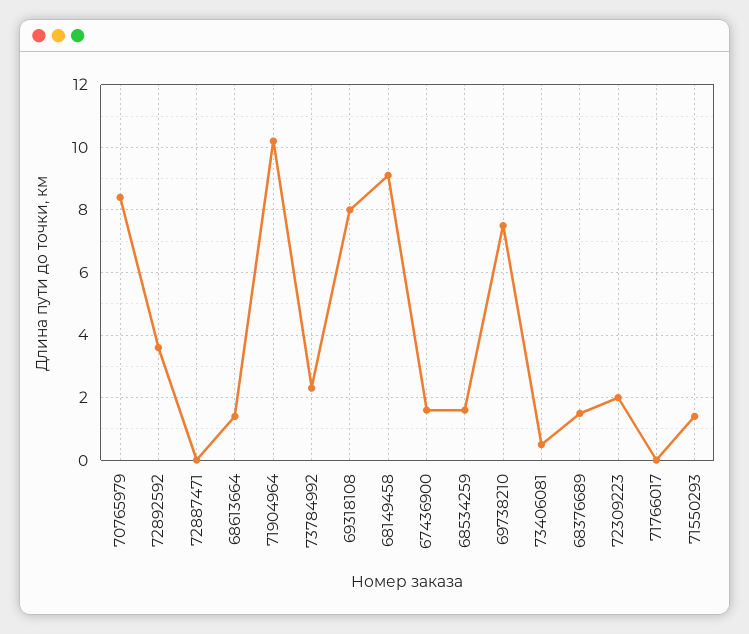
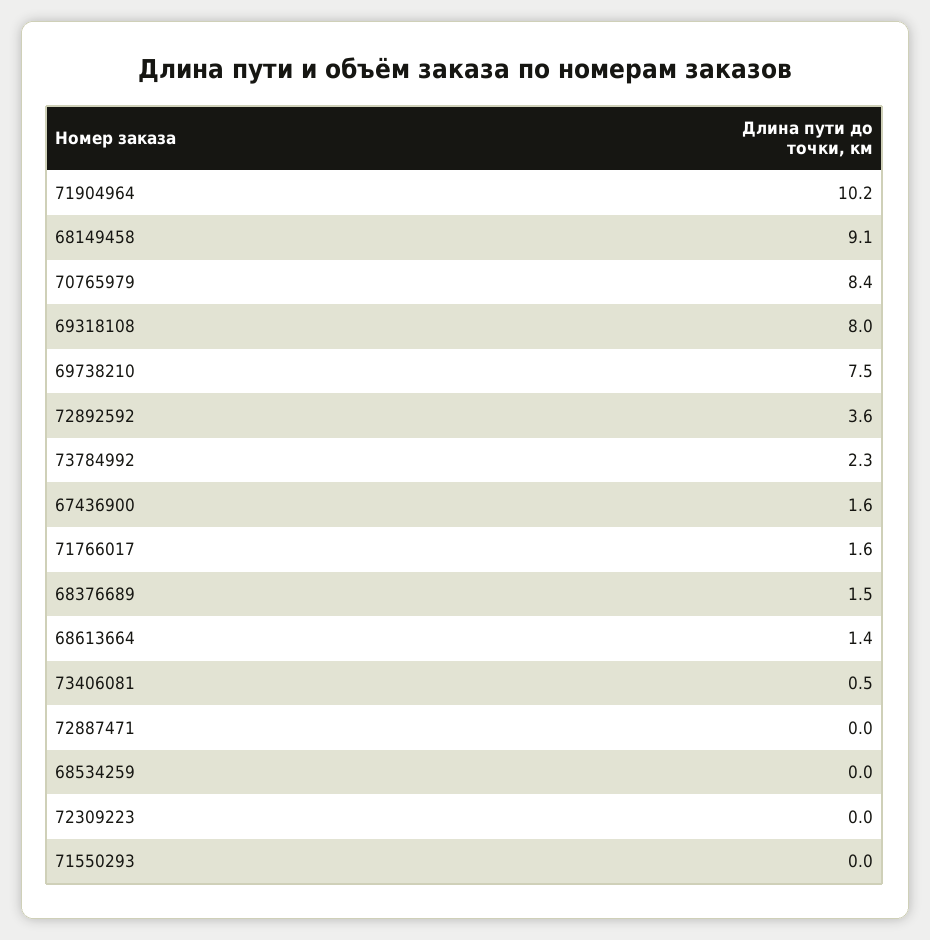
68534259: 1.5 -> 0
72309223: 2 -> 0
71766017: 0 -> 1.6
71550293: 1.5 -> 0

